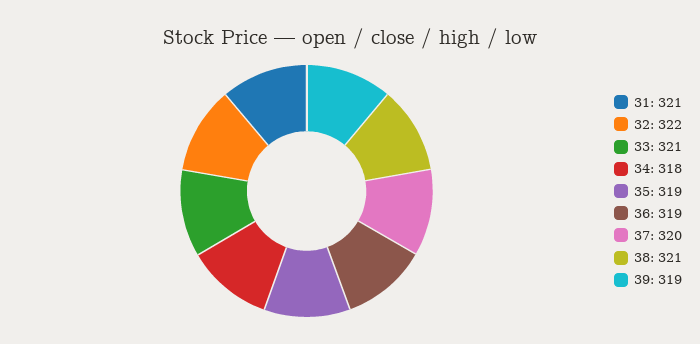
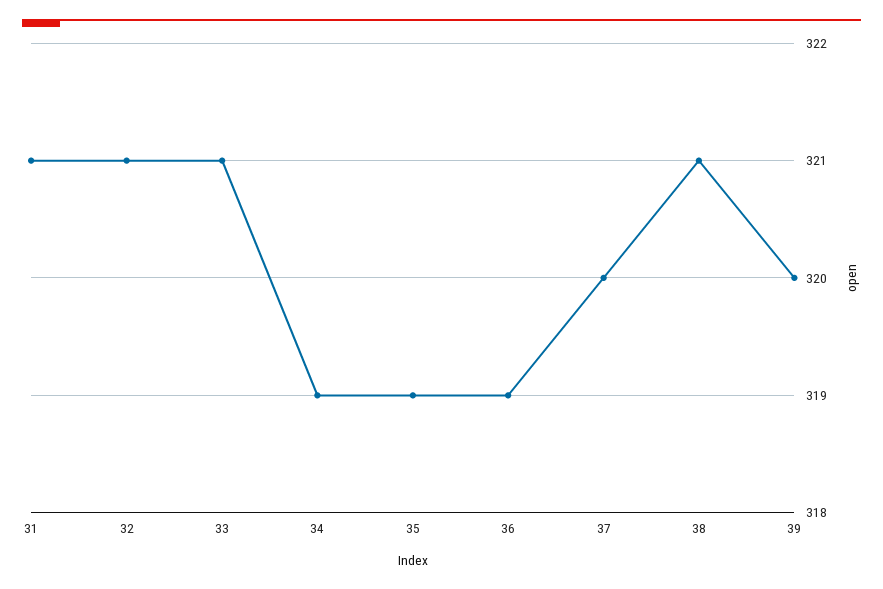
32: 322 -> 321
34: 318 -> 319
39: 319 -> 320

